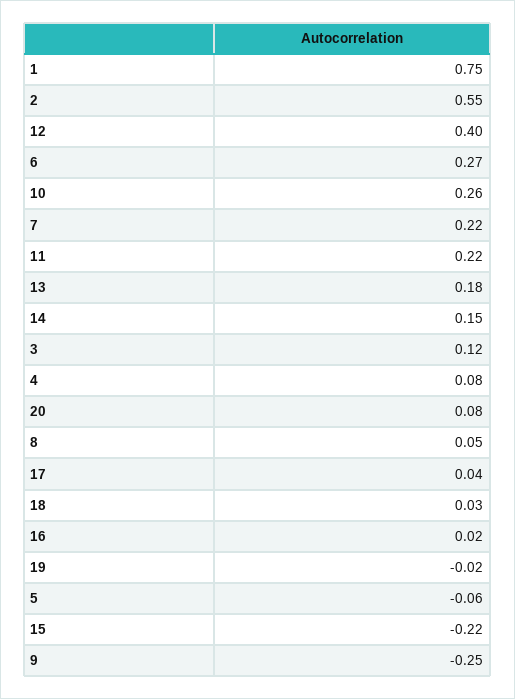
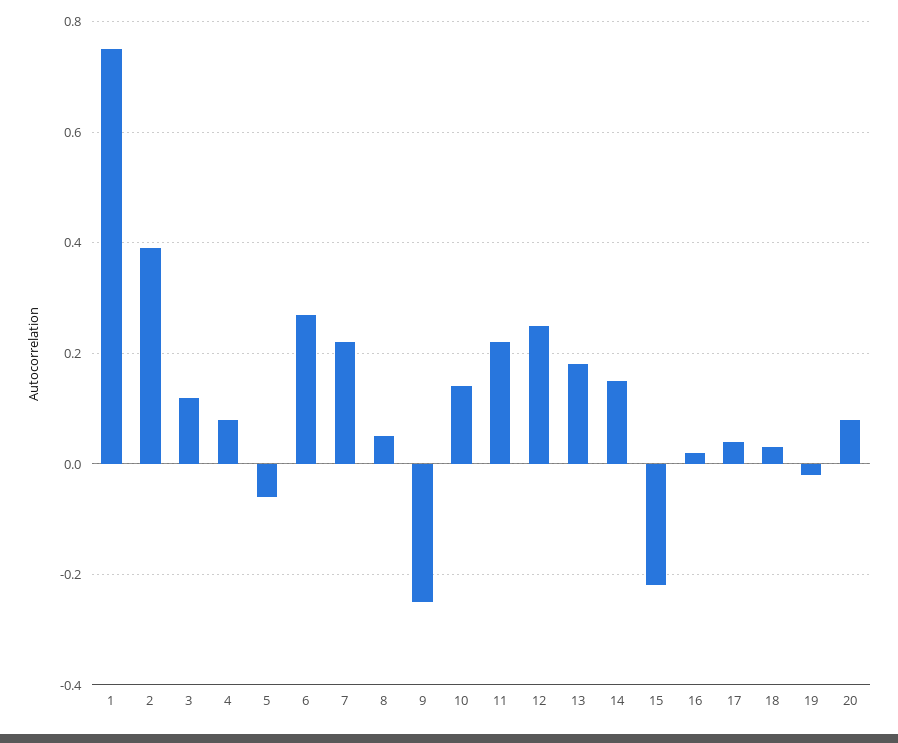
2: 0.55 -> 0.4
12: 0.4 -> 0.25
10: 0.26 -> 0.15

